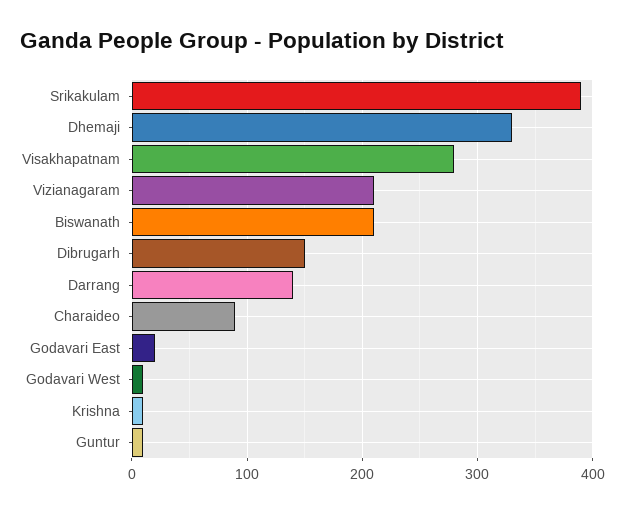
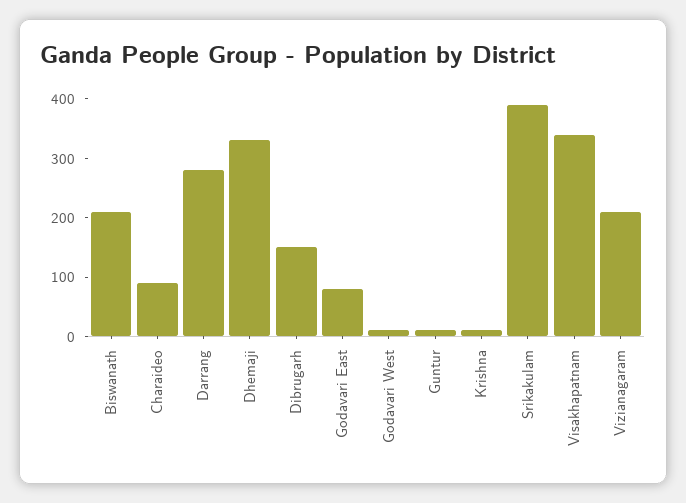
Visakhapatnam: 280 -> 340
Darrang: 140 -> 280
Godavari East: 20 -> 80

